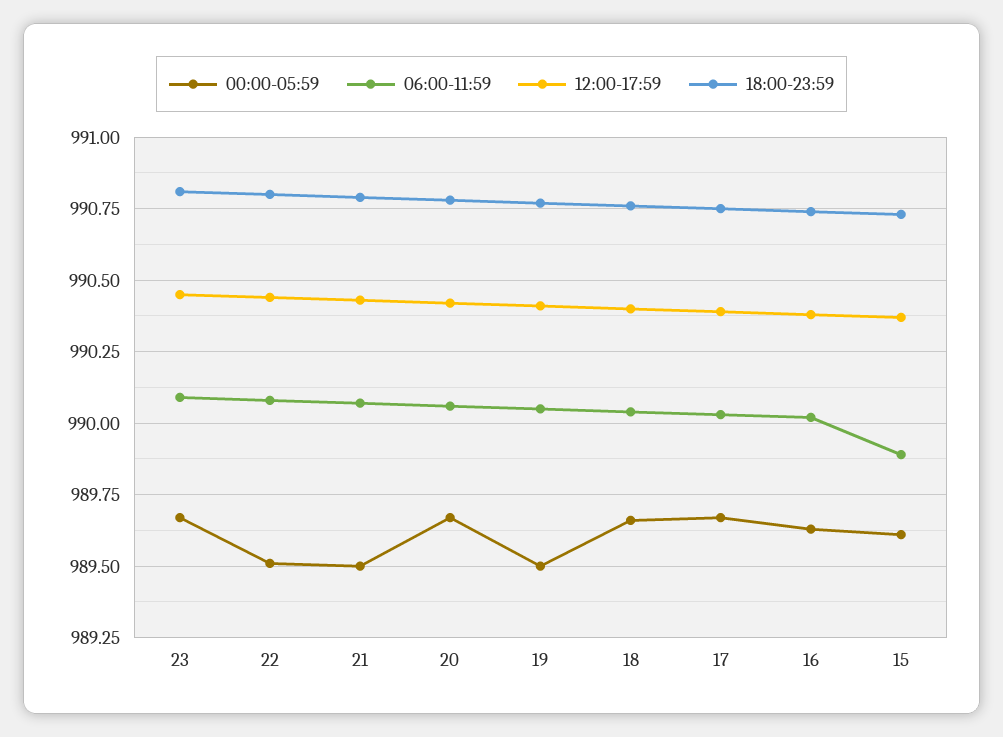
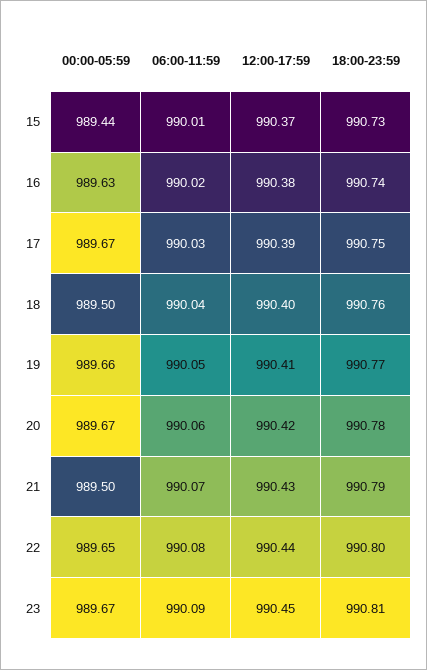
00:00-05:59, 22: 989.5 -> 989.65
00:00-05:59, 19: 989.5 -> 989.66
00:00-05:59, 18: 989.65 -> 989.5
00:00-05:59, 15: 989.6 -> 989.44
06:00-11:59, 15: 989.9 -> 990.01

